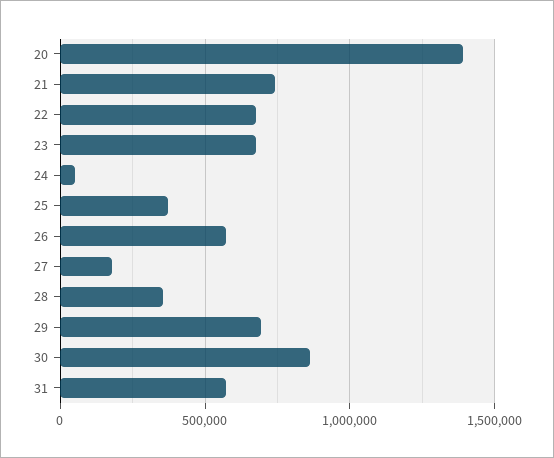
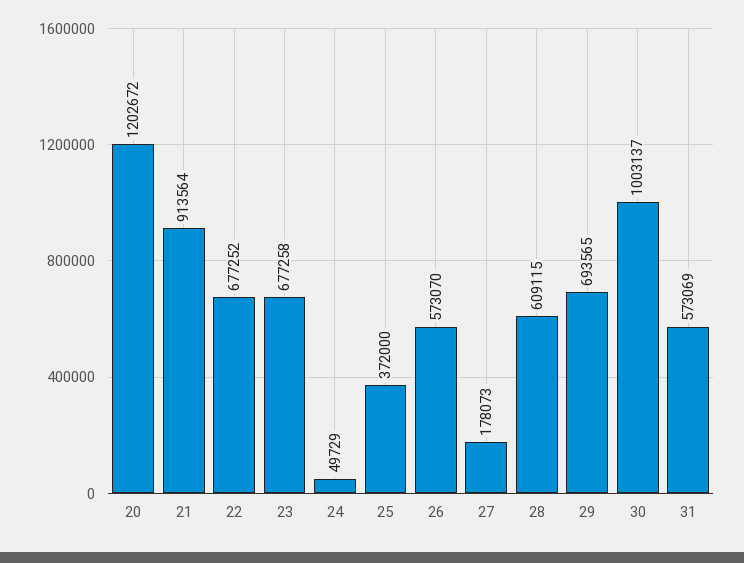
20: 1400000 -> 1202672
21: 750000 -> 913564
28: 350000 -> 609115
30: 850000 -> 1003137

